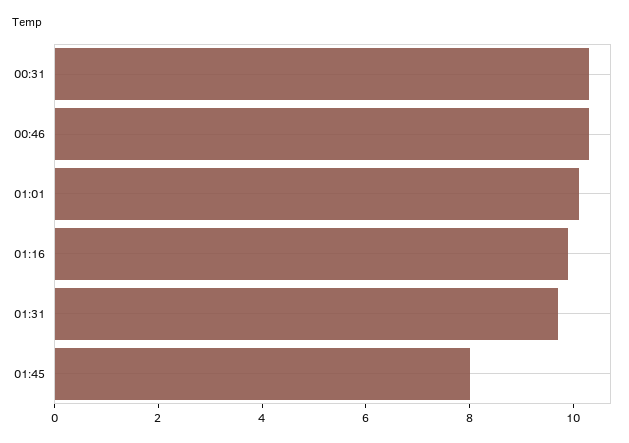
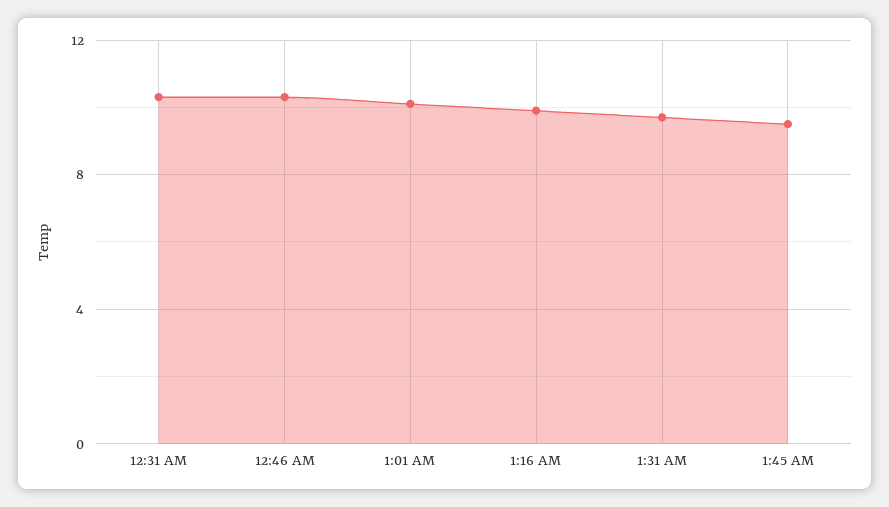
01:45: 8 -> 9.5

